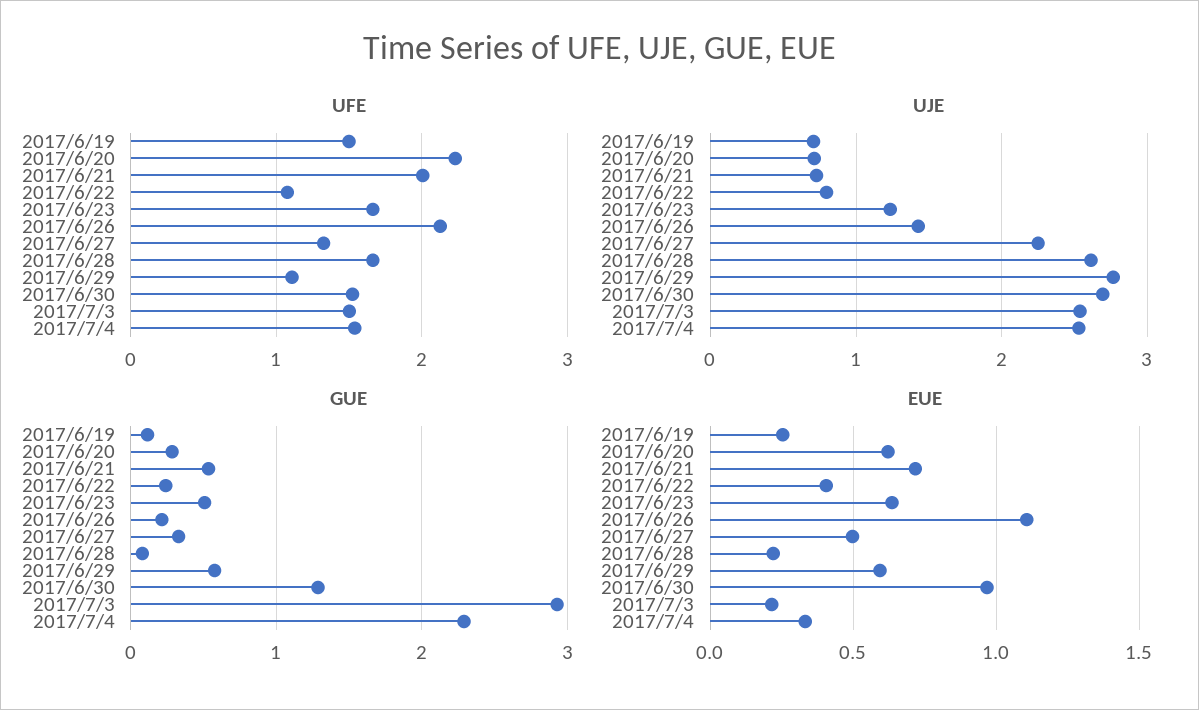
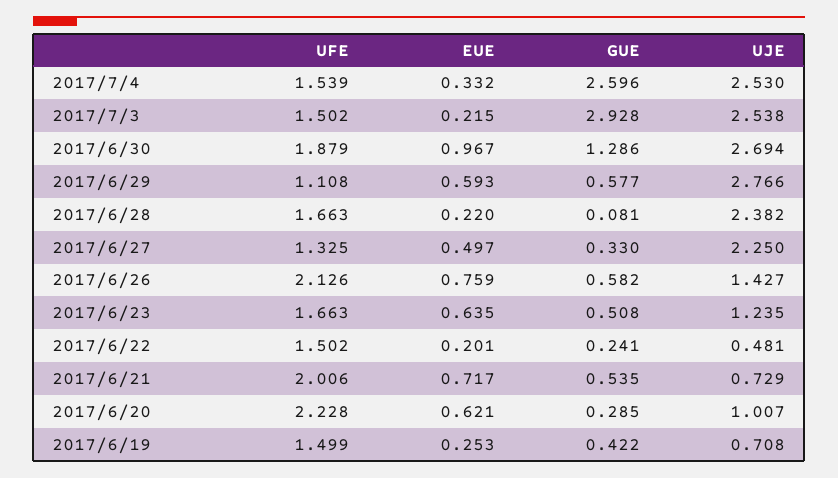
UFE, 2017/6/22: 1.1 -> 1.502
UFE, 2017/6/30: 1.5 -> 1.879
UJE, 2017/6/20: 0.7 -> 1.007
UJE, 2017/6/22: 0.8 -> 0.481
UJE, 2017/6/28: 2.6 -> 2.382
GUE, 2017/6/19: 0.1 -> 0.422
GUE, 2017/6/26: 0.2 -> 0.582
GUE, 2017/7/4: 2.3 -> 2.596
EUE, 2017/6/22: 0.4 -> 0.201
EUE, 2017/6/26: 1.1 -> 0.759

